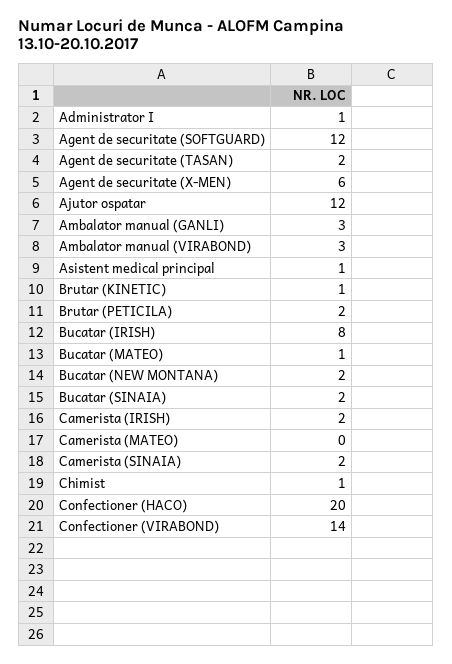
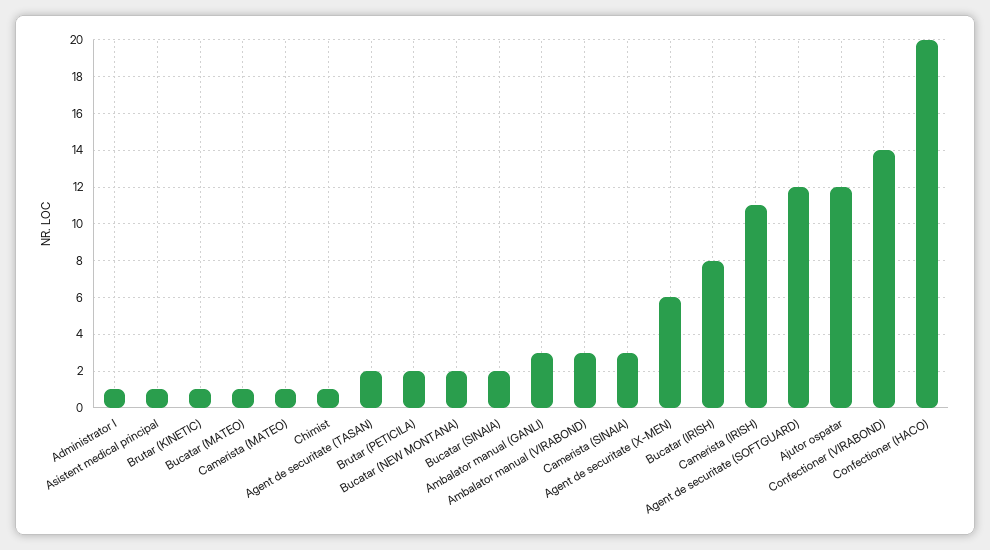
Camerista (IRISH): 2 -> 11
Camerista (MATEO): 0 -> 1
Camerista (SINAIA): 2 -> 3

